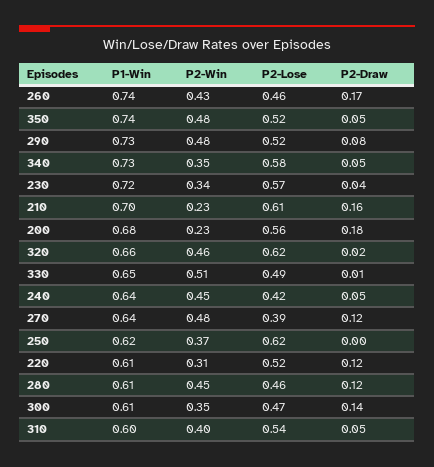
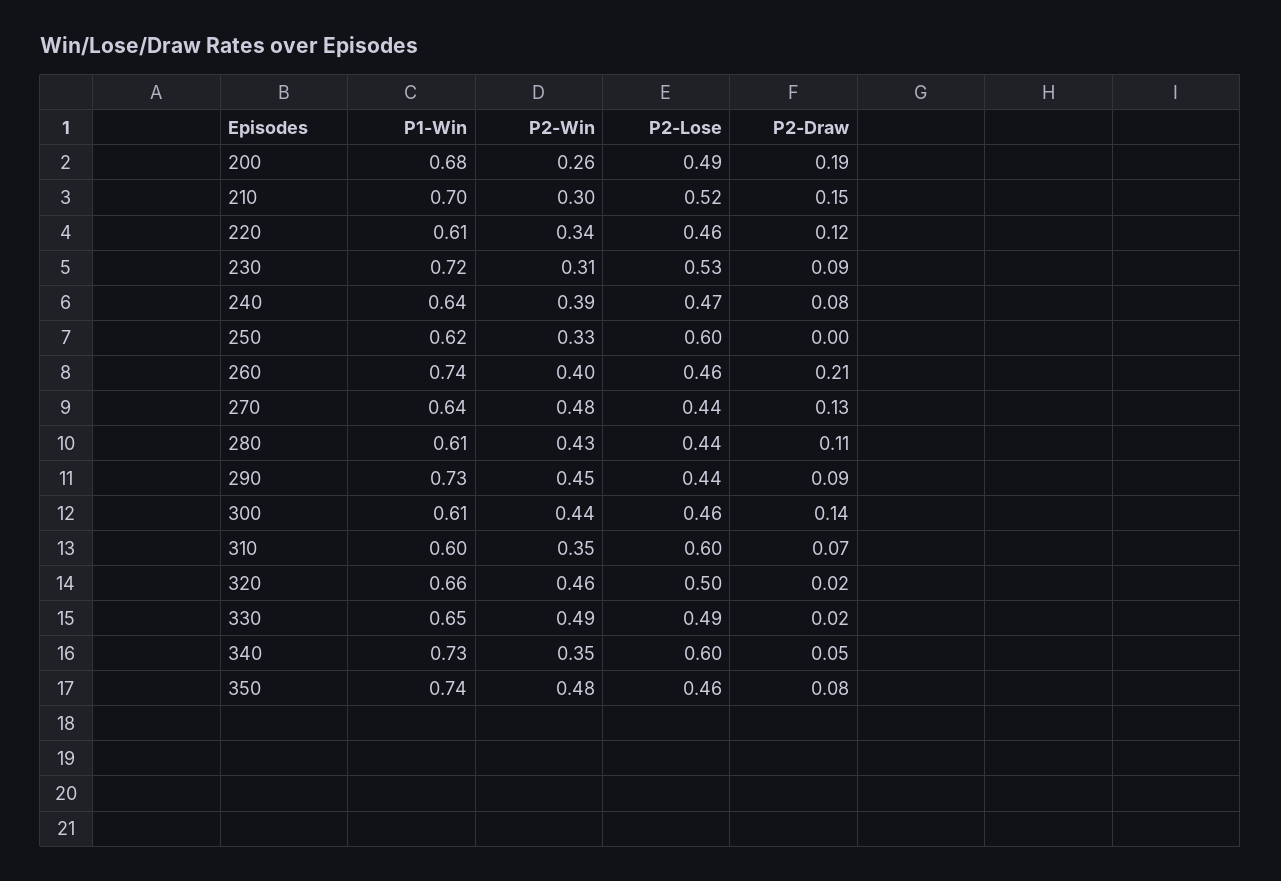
P2-Win, 260: 0.43 -> 0.4
P2-Draw, 260: 0.17 -> 0.21
P2-Lose, 350: 0.52 -> 0.46
P2-Draw, 350: 0.05 -> 0.08
P2-Win, 290: 0.48 -> 0.45
P2-Lose, 290: 0.52 -> 0.44
P2-Draw, 290: 0.08 -> 0.09
P2-Lose, 340: 0.58 -> 0.6
P2-Win, 230: 0.34 -> 0.31
P2-Lose, 230: 0.57 -> 0.53
P2-Draw, 230: 0.04 -> 0.09
P2-Win, 210: 0.23 -> 0.3
P2-Lose, 210: 0.61 -> 0.52
P2-Draw, 210: 0.16 -> 0.15
P2-Win, 200: 0.23 -> 0.26
P2-Lose, 200: 0.56 -> 0.49
P2-Draw, 200: 0.18 -> 0.19
P2-Lose, 320: 0.62 -> 0.5
P2-Win, 330: 0.51 -> 0.49
P2-Draw, 330: 0.01 -> 0.02
P2-Win, 240: 0.45 -> 0.39
P2-Lose, 240: 0.42 -> 0.47
P2-Draw, 240: 0.05 -> 0.08
P2-Lose, 270: 0.39 -> 0.44
P2-Draw, 270: 0.12 -> 0.13
P2-Win, 250: 0.37 -> 0.33
P2-Lose, 250: 0.62 -> 0.6
P2-Win, 220: 0.31 -> 0.34
P2-Lose, 220: 0.52 -> 0.46
P2-Win, 280: 0.45 -> 0.43
P2-Lose, 280: 0.46 -> 0.44
P2-Draw, 280: 0.12 -> 0.11
P2-Win, 300: 0.35 -> 0.44
P2-Lose, 300: 0.47 -> 0.46
P2-Win, 310: 0.4 -> 0.35
P2-Lose, 310: 0.54 -> 0.6
P2-Draw, 310: 0.05 -> 0.07

